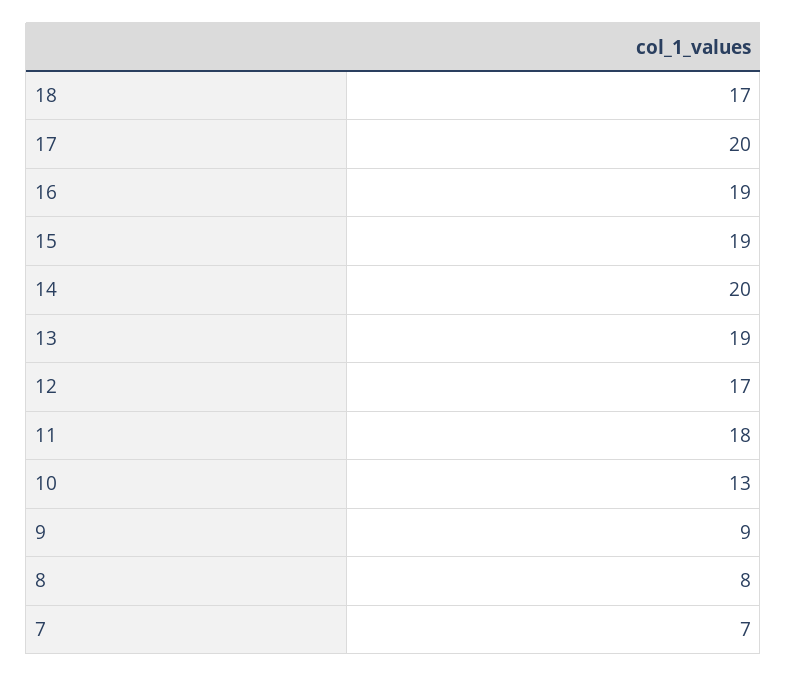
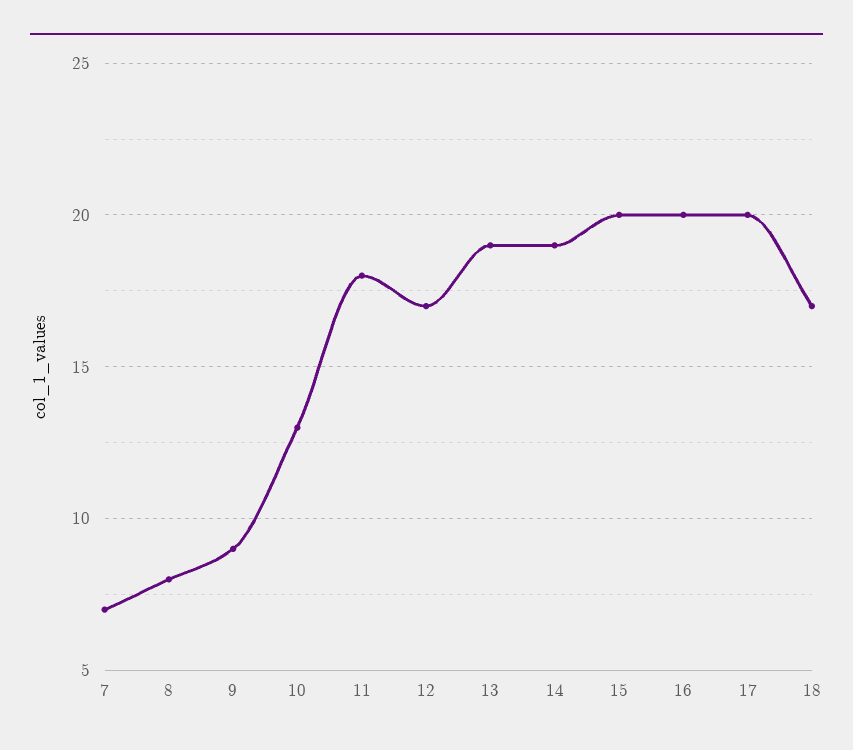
16: 19 -> 20
15: 19 -> 20
14: 20 -> 19

